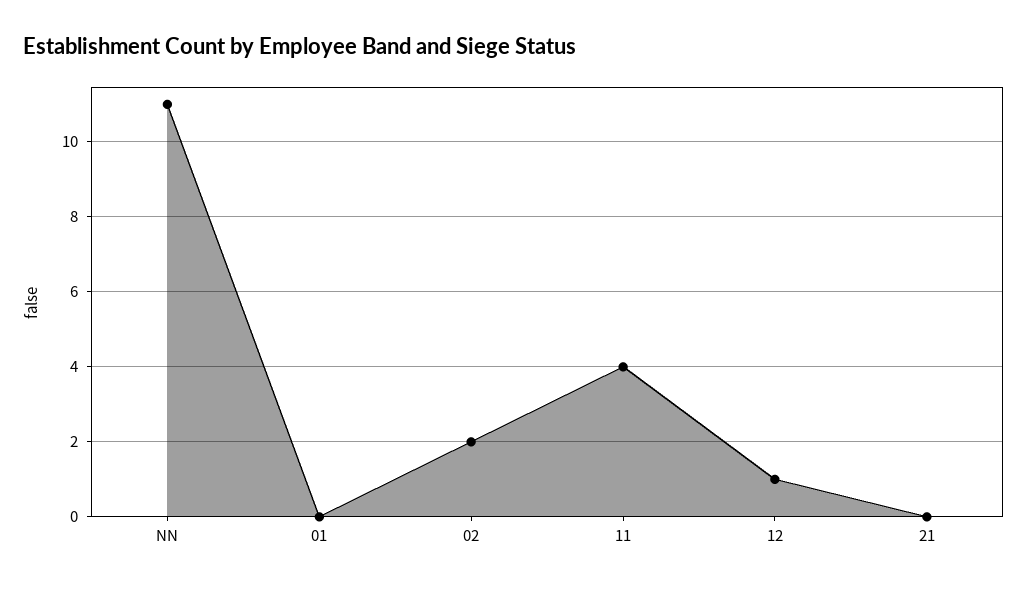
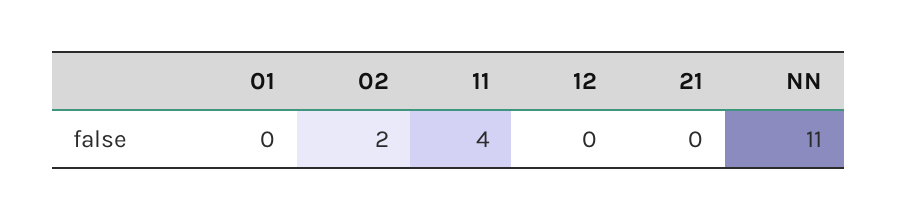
12: 1 -> 0

